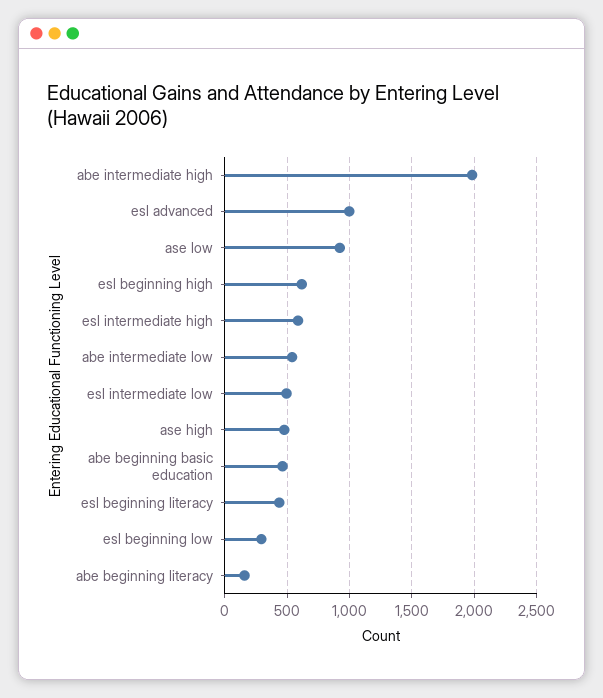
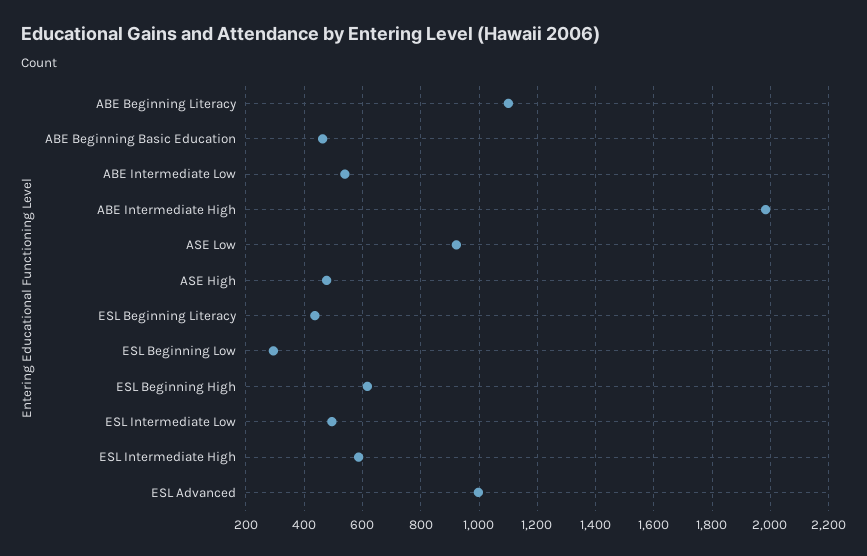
abe beginning literacy: 150 -> 1100

